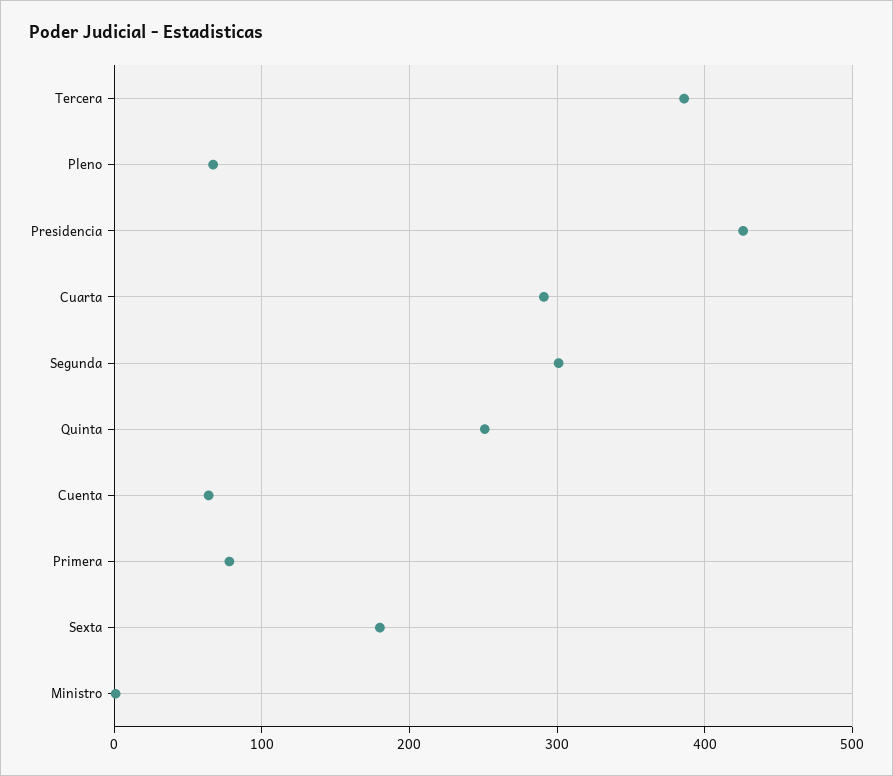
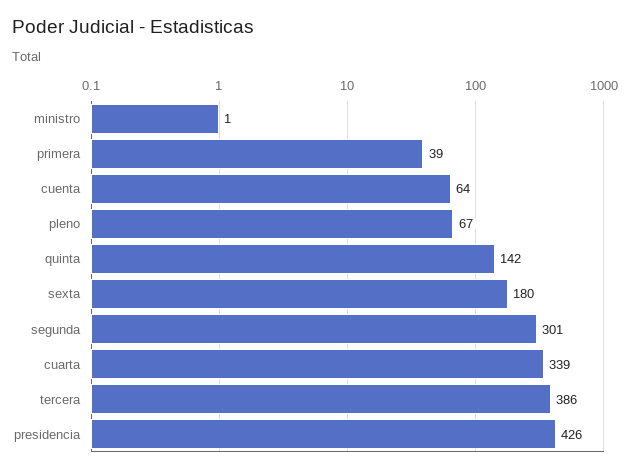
Cuarta: 290 -> 339
Quinta: 250 -> 142
Primera: 80 -> 39

